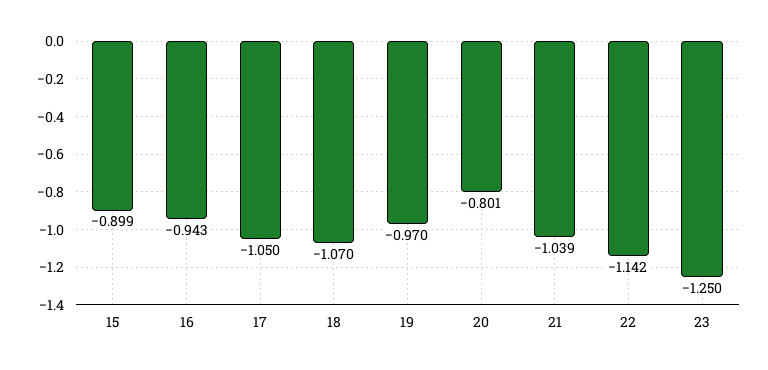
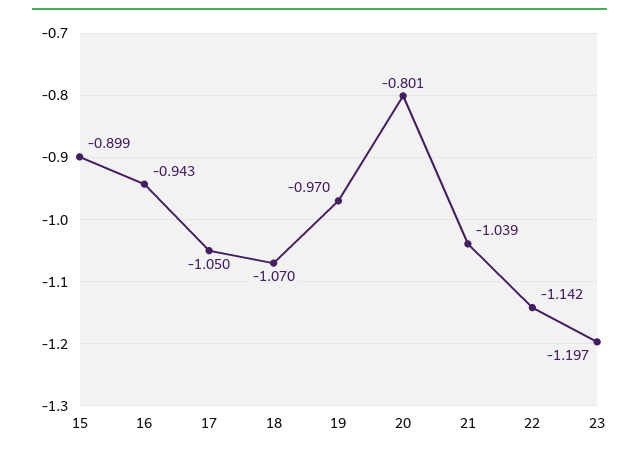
23: -1.25 -> -1.197

